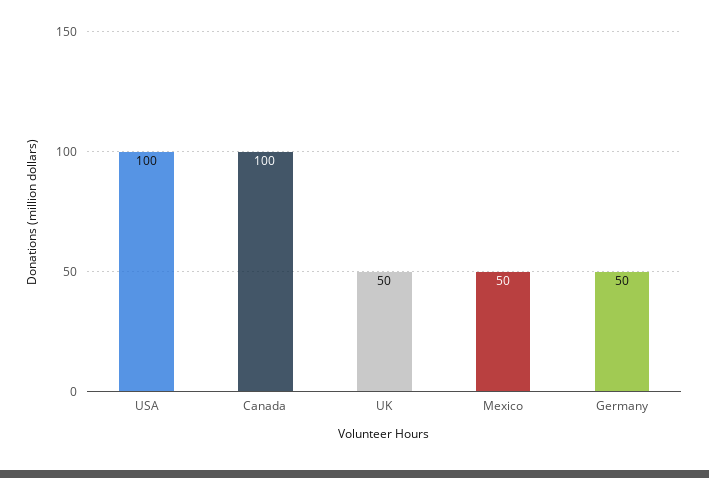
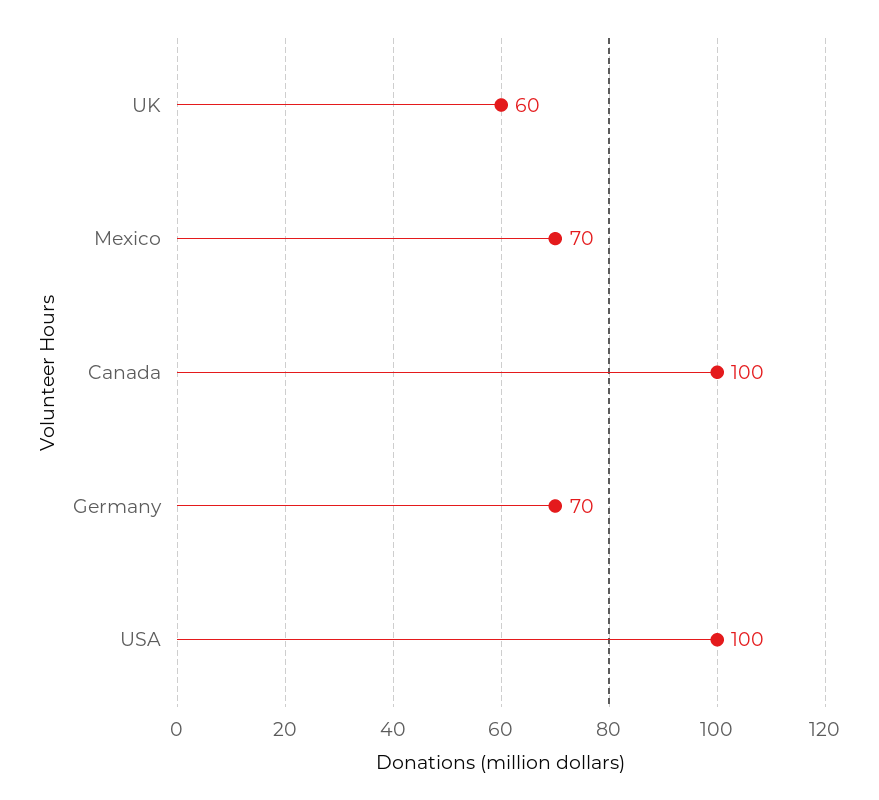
UK: 50 -> 60
Mexico: 50 -> 70
Germany: 50 -> 70

